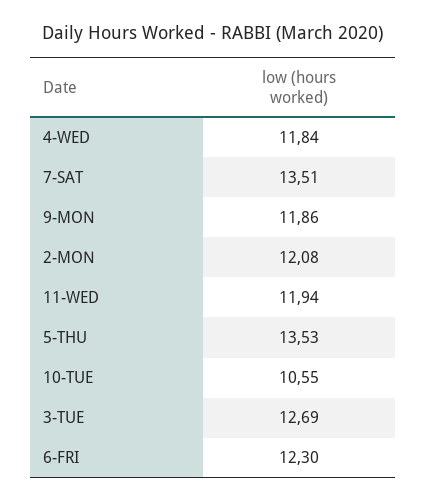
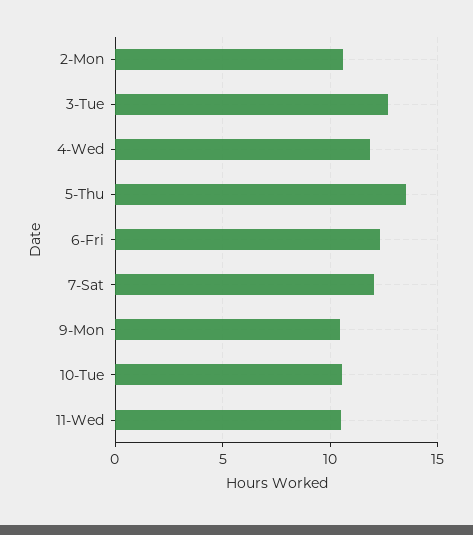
7-SAT: 13.51 -> 12
9-MON: 11.86 -> 10.5
2-MON: 12.08 -> 10.5
11-WED: 11.94 -> 10.5

